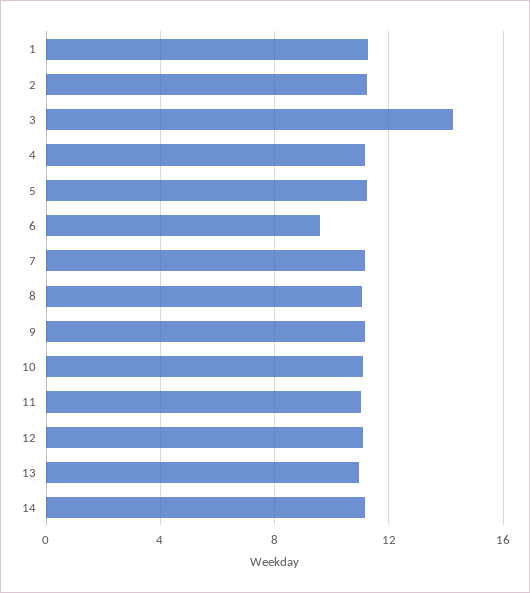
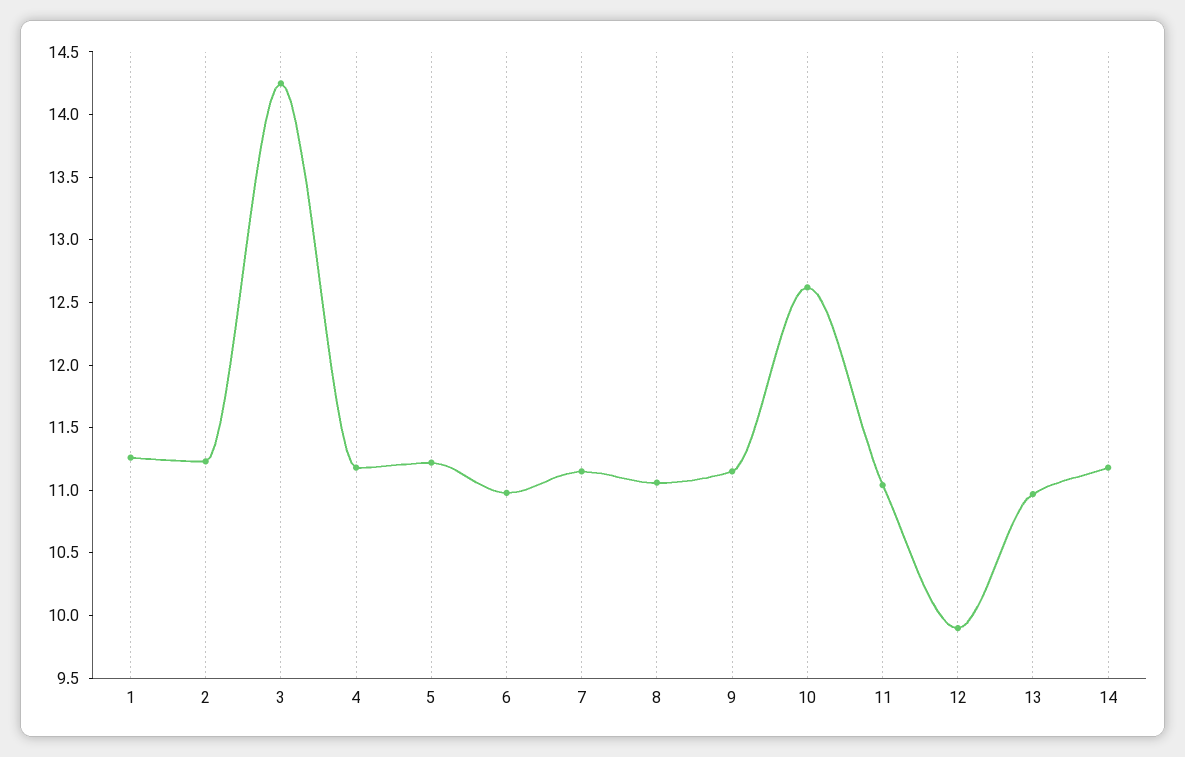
6: 9.5 -> 11
10: 11 -> 12.6
12: 11 -> 9.9

